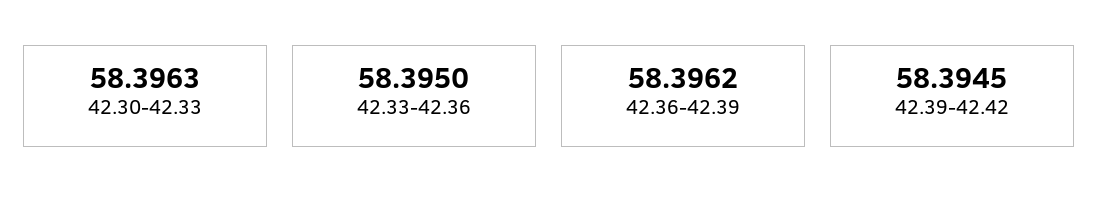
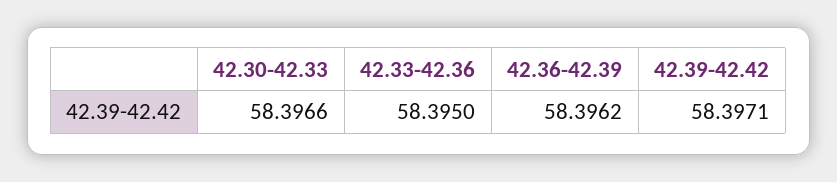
42.30-42.33: 58.3963 -> 58.3966
42.39-42.42: 58.3945 -> 58.3971

